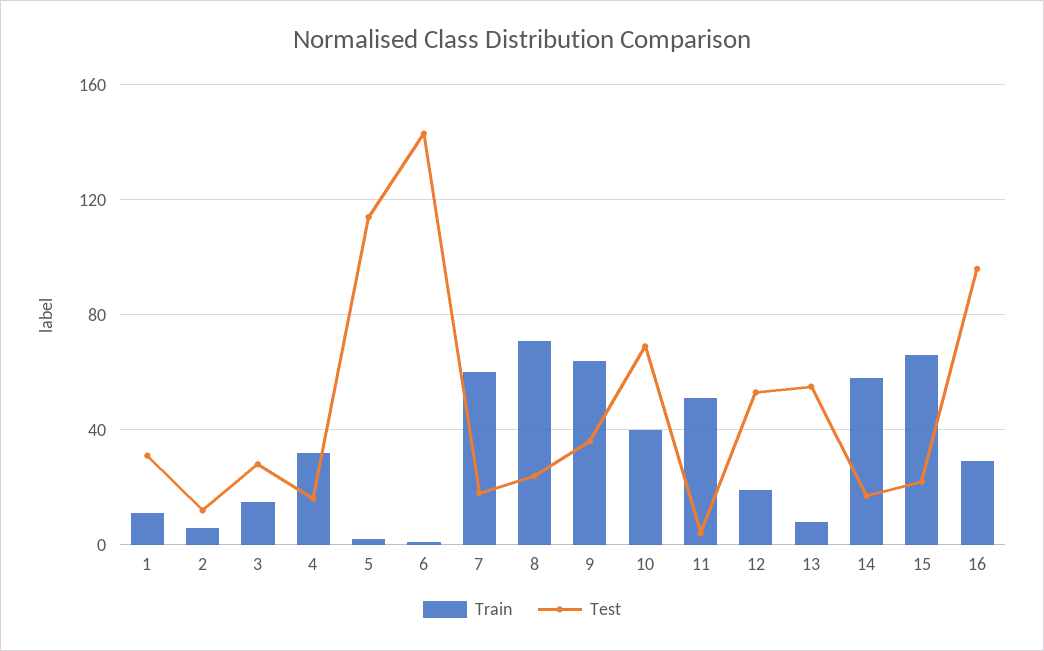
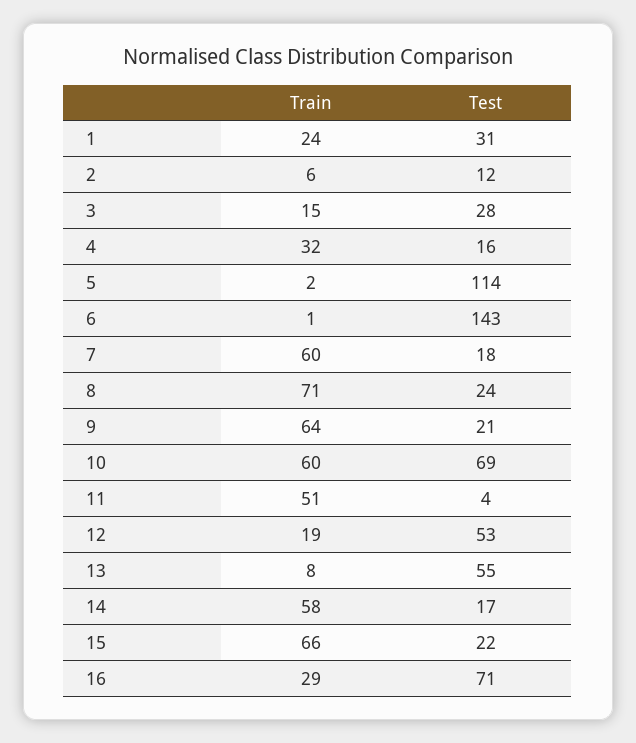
Train, 1: 10 -> 24
Test, 9: 35 -> 21
Train, 10: 40 -> 60
Test, 16: 95 -> 71

